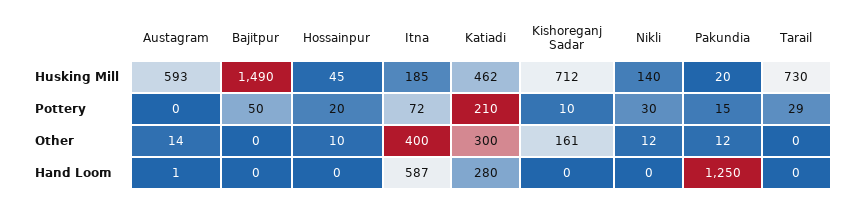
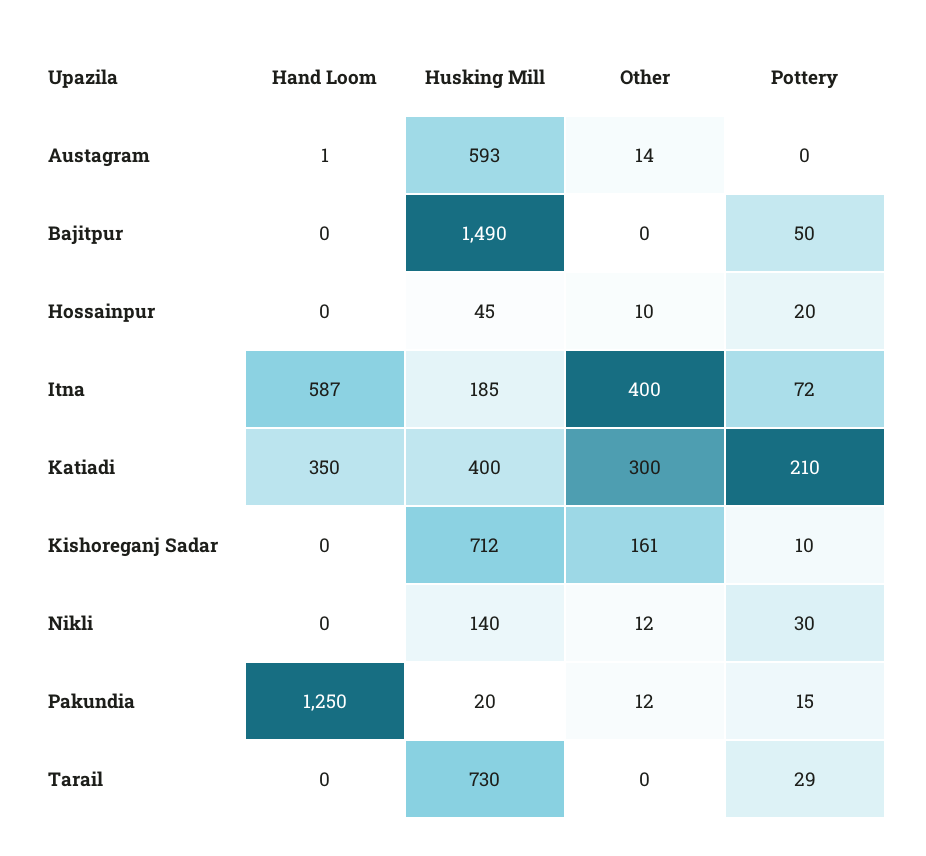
Katiadi, Husking Mill: 462 -> 400
Katiadi, Hand Loom: 280 -> 350

